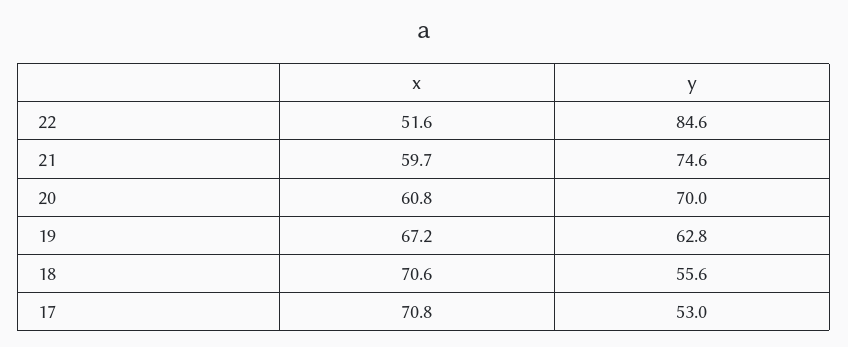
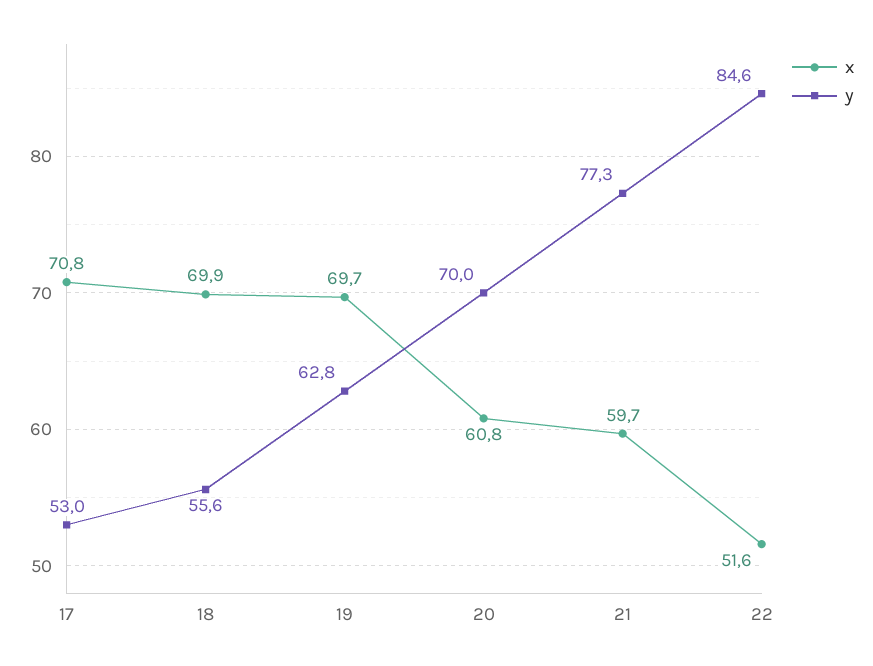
y, 21: 74.6 -> 77.3
x, 19: 67.2 -> 69.7
x, 18: 70.6 -> 69.9

